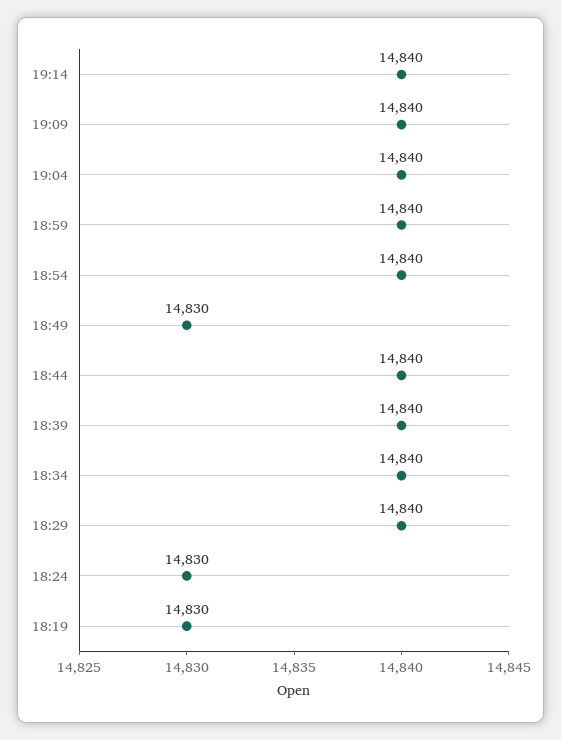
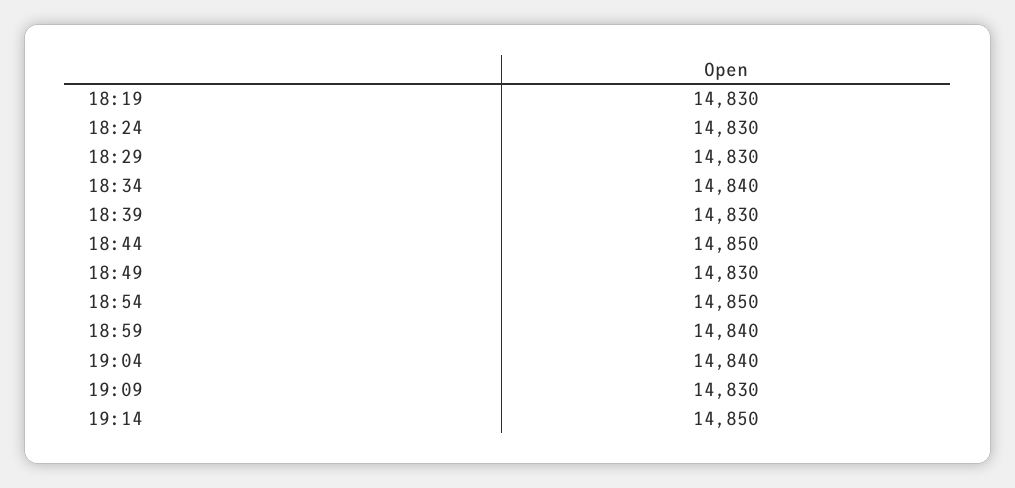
19:14: 14840 -> 14850
19:09: 14840 -> 14830
18:54: 14840 -> 14850
18:44: 14840 -> 14850
18:39: 14840 -> 14830
18:29: 14840 -> 14830

